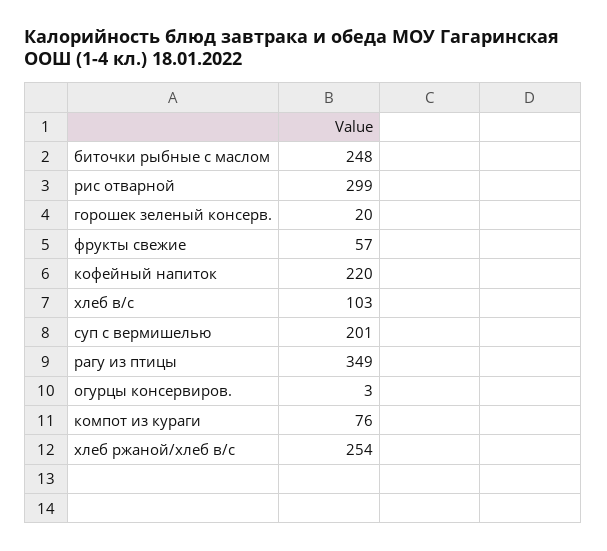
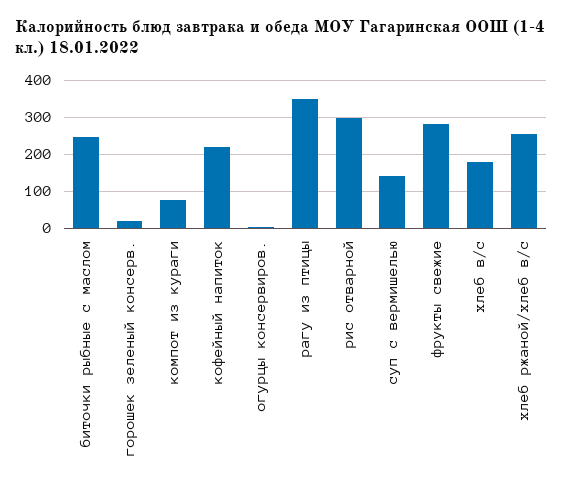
фрукты свежие: 57 -> 280
хлеб в/с: 103 -> 180
суп с вермишелью: 201 -> 140

